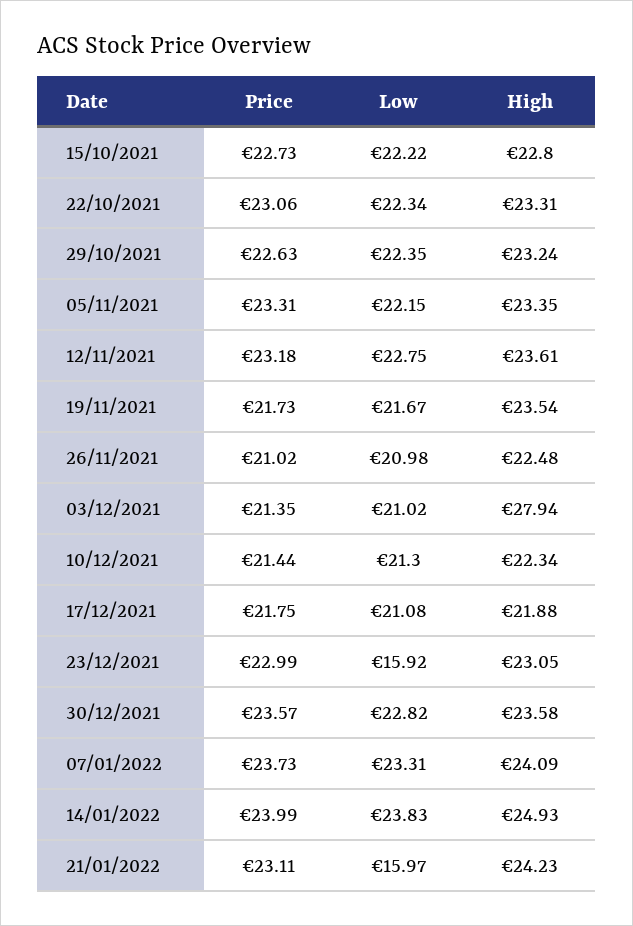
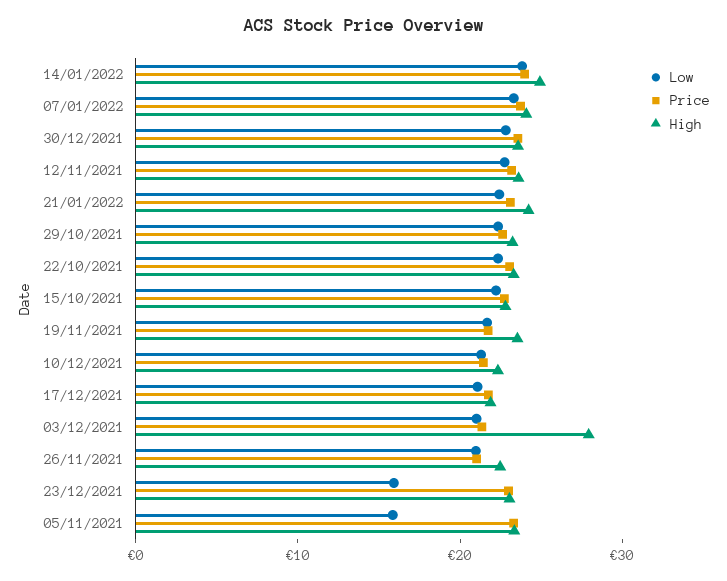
Low, 05/11/2021: 22.15 -> 16
Low, 21/01/2022: 15.97 -> 22

